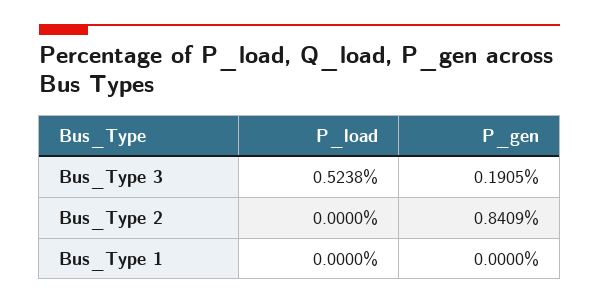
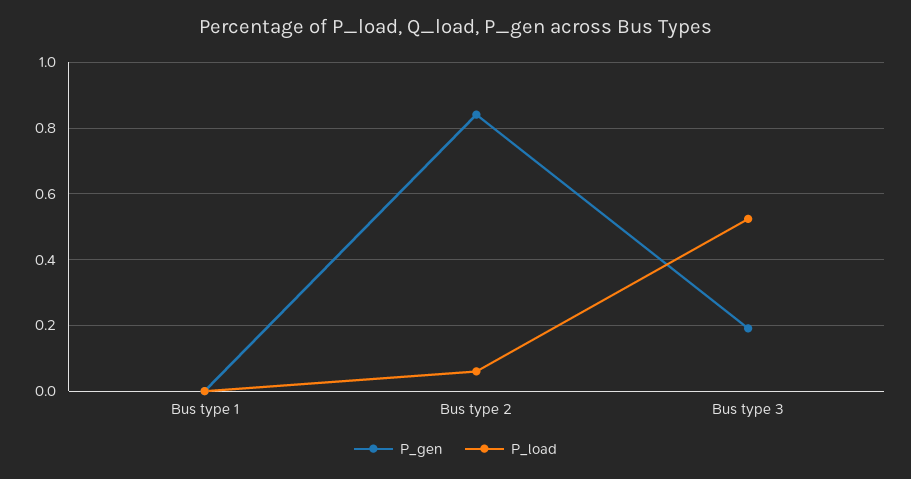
P_load, Bus_Type 2: 0 -> 0.06

